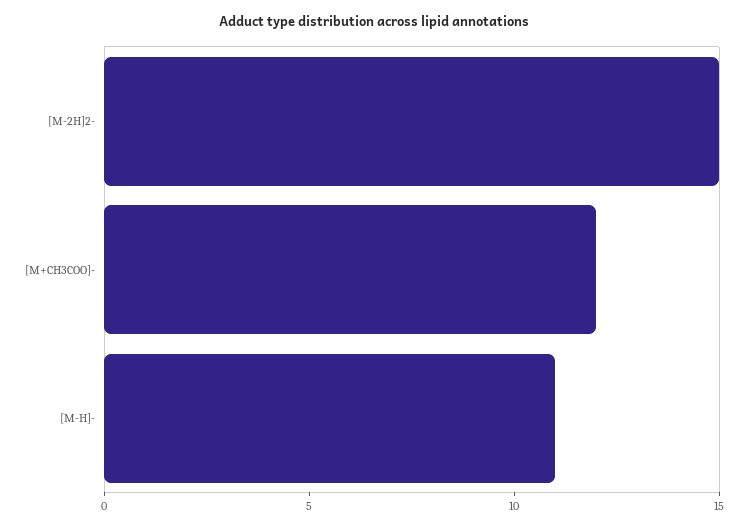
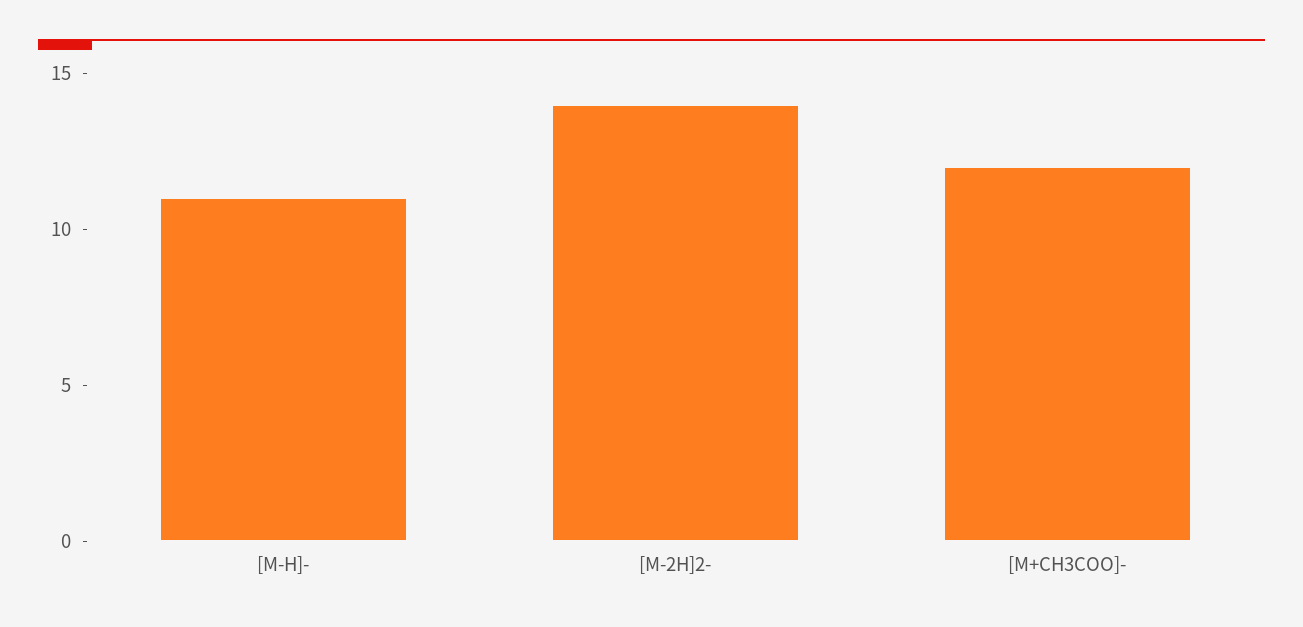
[M-2H]2-: 15 -> 14

